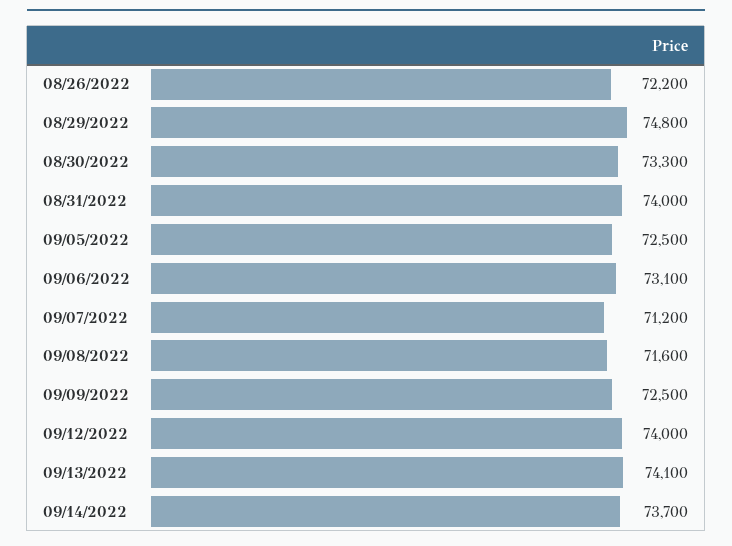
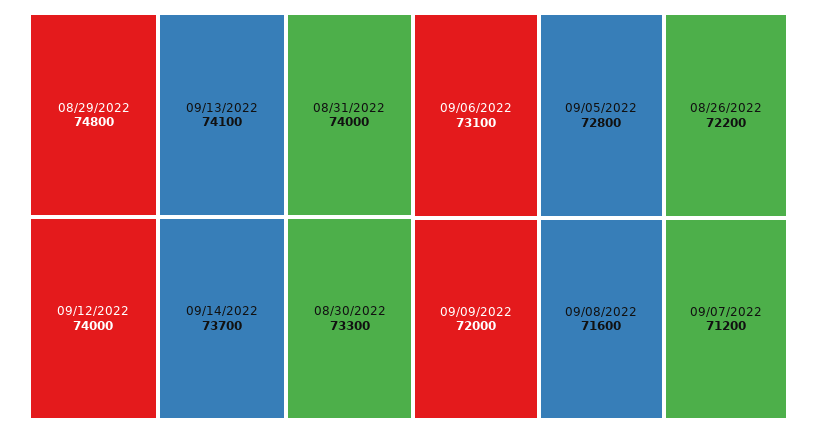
09/05/2022: 72500 -> 72800
09/09/2022: 72500 -> 72000

